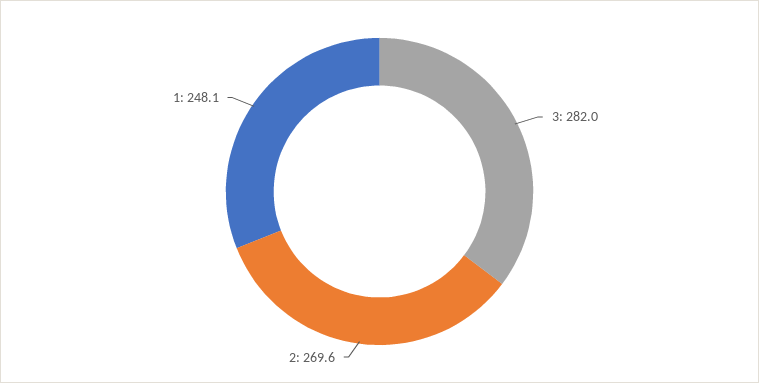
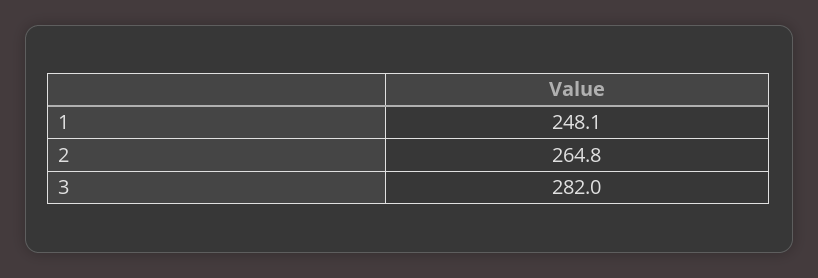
2: 269.6 -> 264.8

